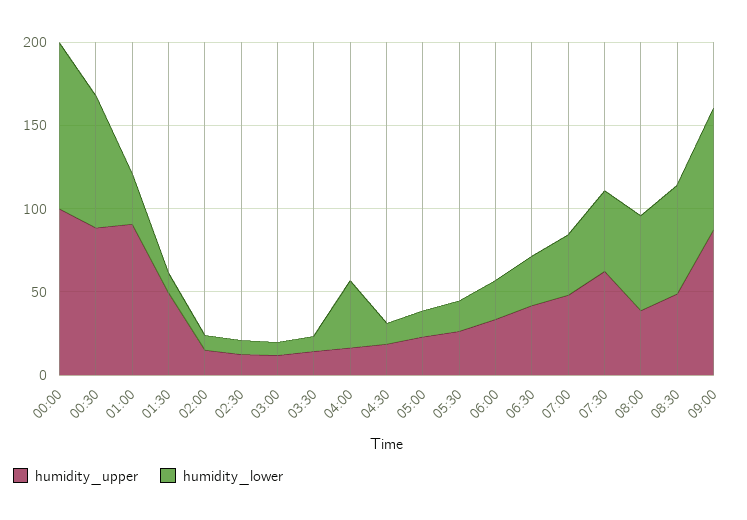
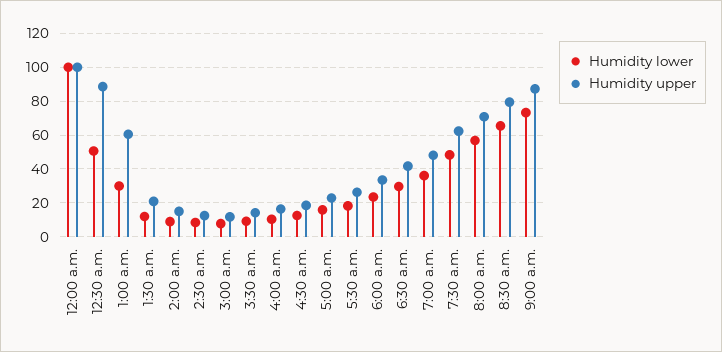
humidity_lower, 00:30: 80 -> 50
humidity_upper, 01:00: 90 -> 60
humidity_upper, 01:30: 50 -> 20
humidity_lower, 04:00: 40 -> 10
humidity_upper, 08:00: 40 -> 70
humidity_upper, 08:30: 50 -> 80

